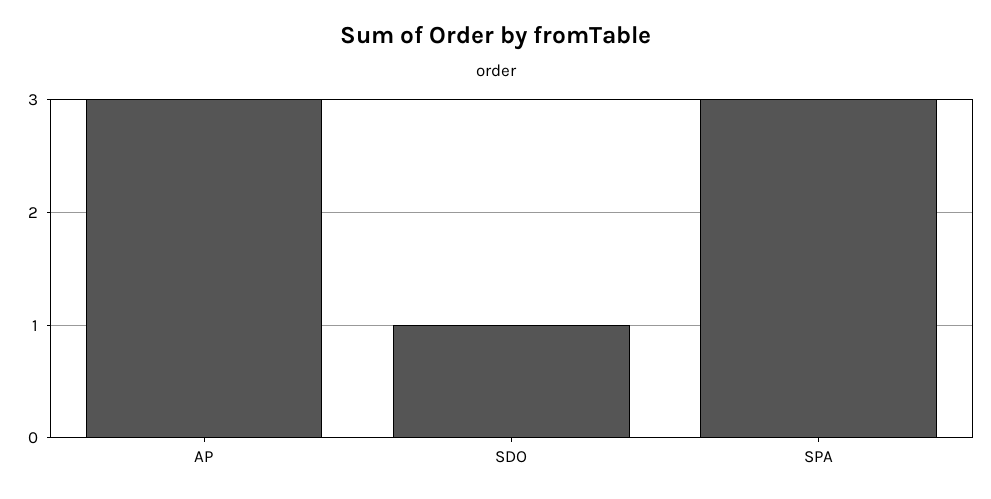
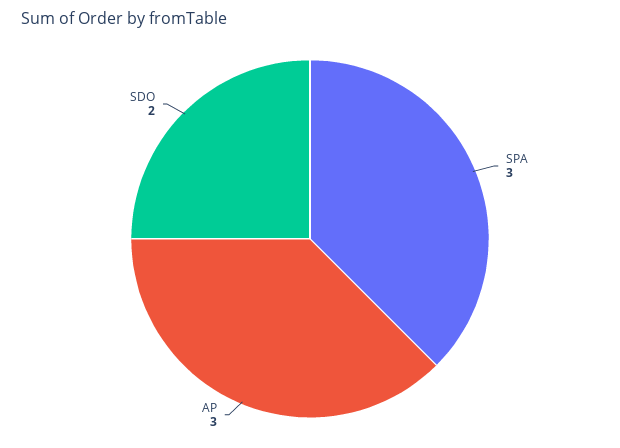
SDO: 1 -> 2

